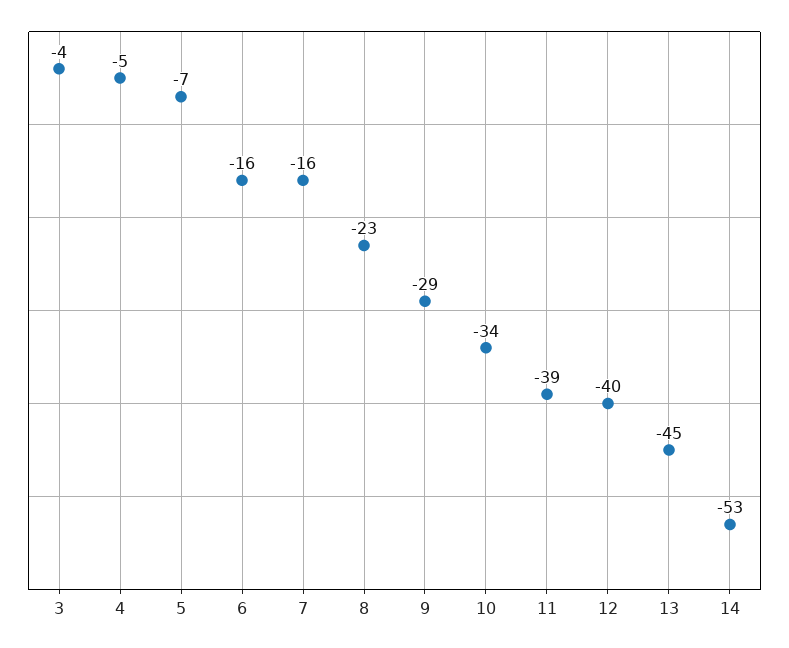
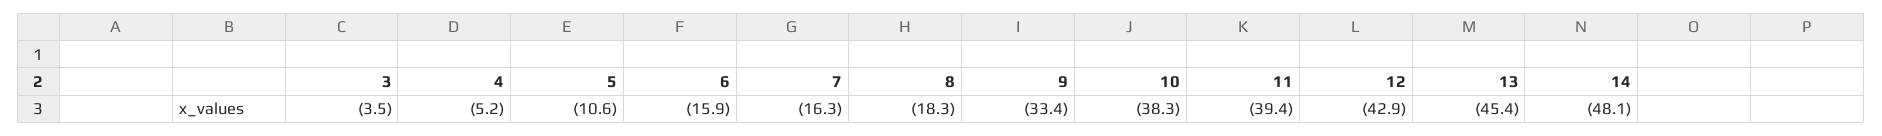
5: -7 -> -10.6
8: -23 -> -18.3
9: -29 -> -33.4
10: -34 -> -38.3
12: -40 -> -42.9
14: -53 -> -48.1

